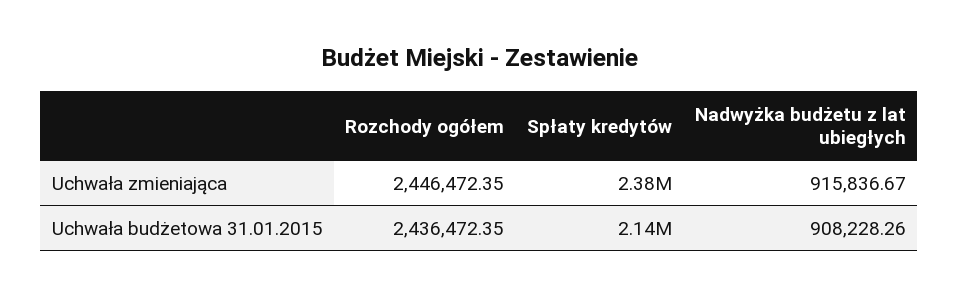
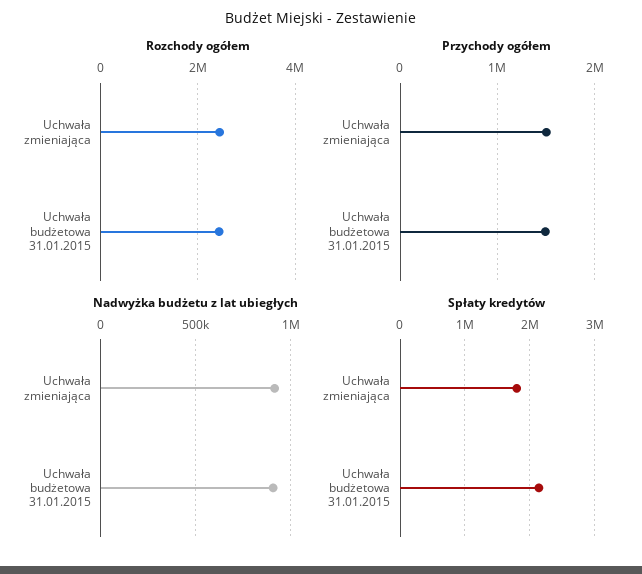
Spłaty kredytów, Uchwała zmieniająca: 2380000 -> 1800000
Przychody ogółem, Uchwała zmieniająca: none -> 1500000
Przychody ogółem, Uchwała budżetowa 31.01.2015: none -> 1500000

